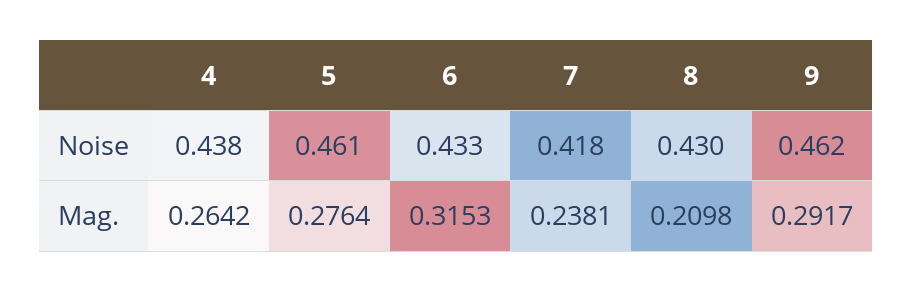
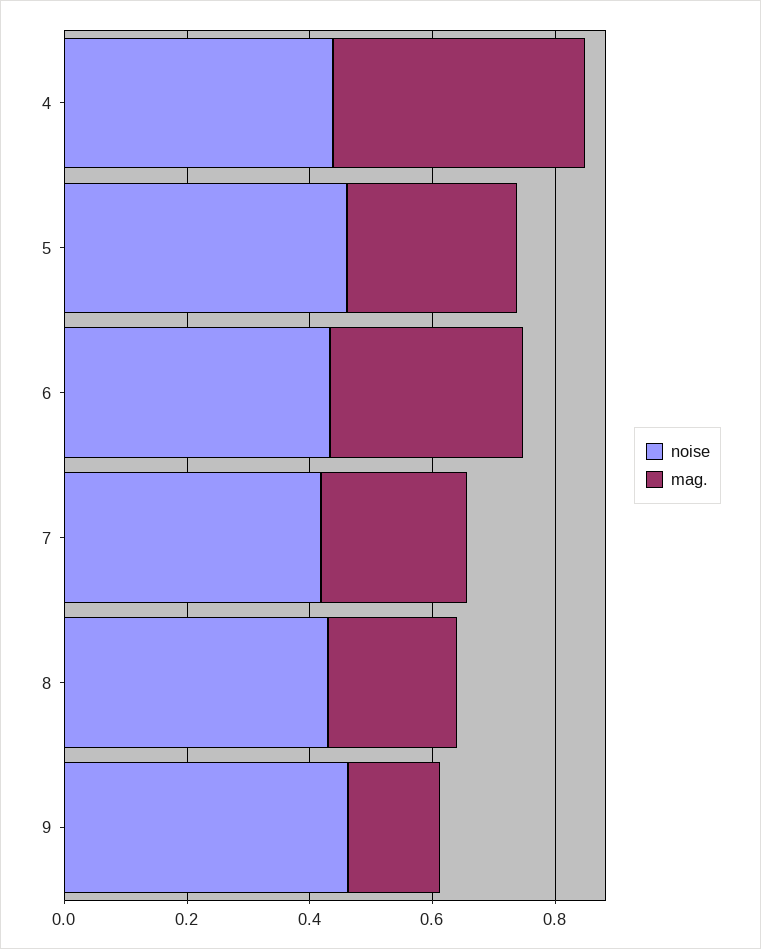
Mag., 4: 0.2642 -> 0.4
Mag., 9: 0.2917 -> 0.15

